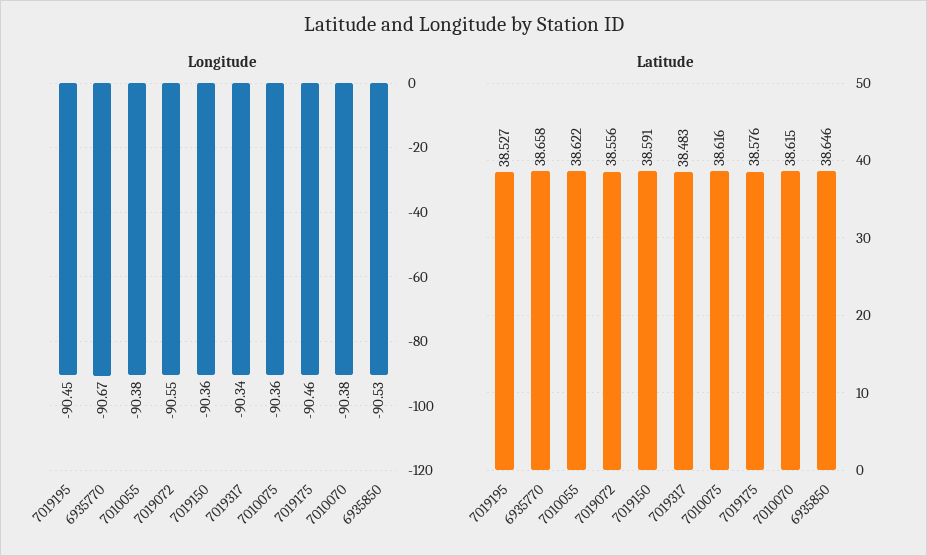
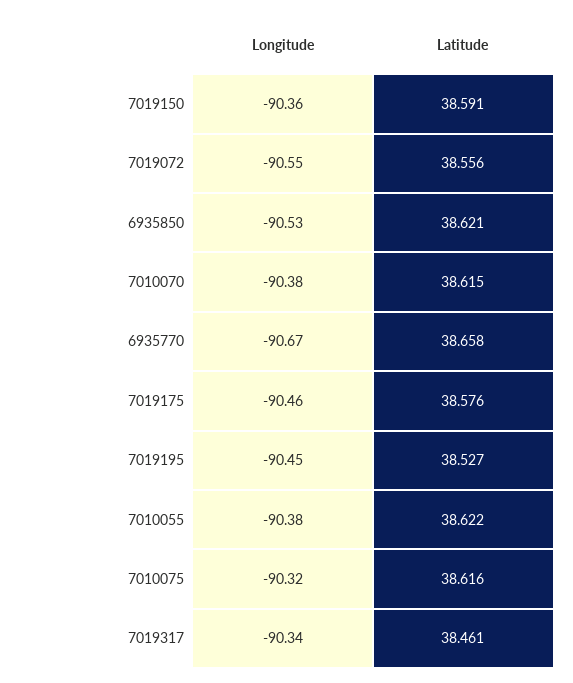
Longitude, 7010075: -90.36 -> -90.32
Latitude, 7019317: 38.483 -> 38.461
Latitude, 6935850: 38.646 -> 38.621

